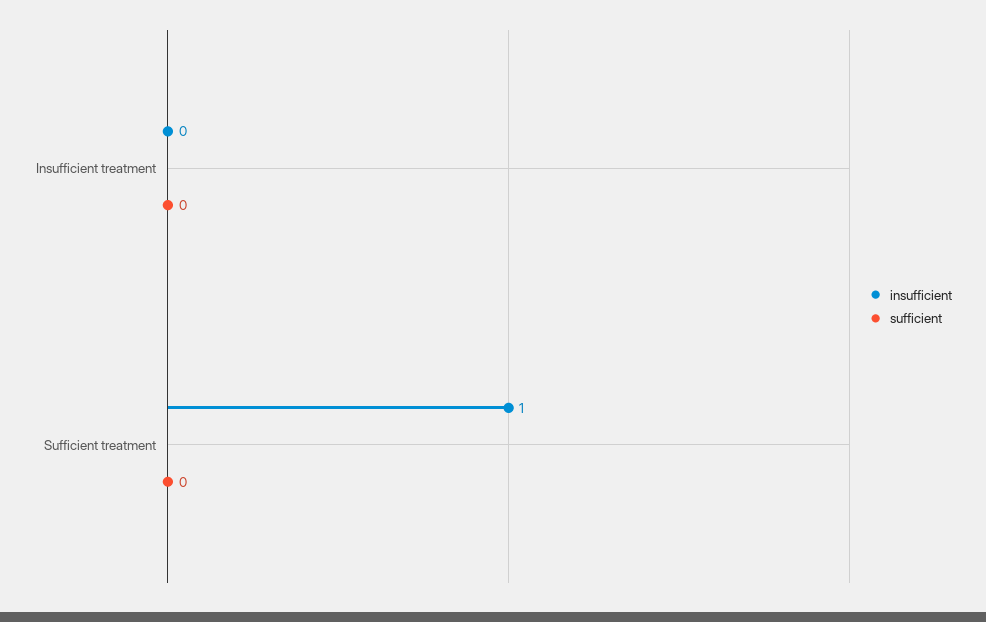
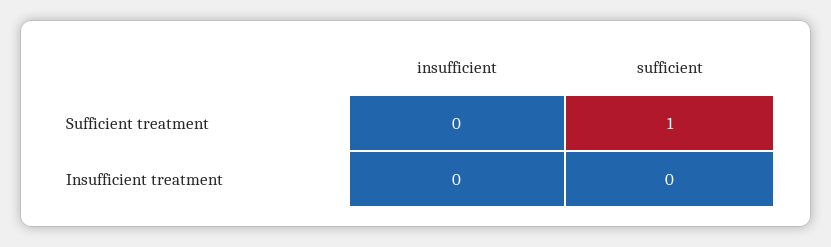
insufficient, Sufficient treatment: 1 -> 0
sufficient, Sufficient treatment: 0 -> 1

